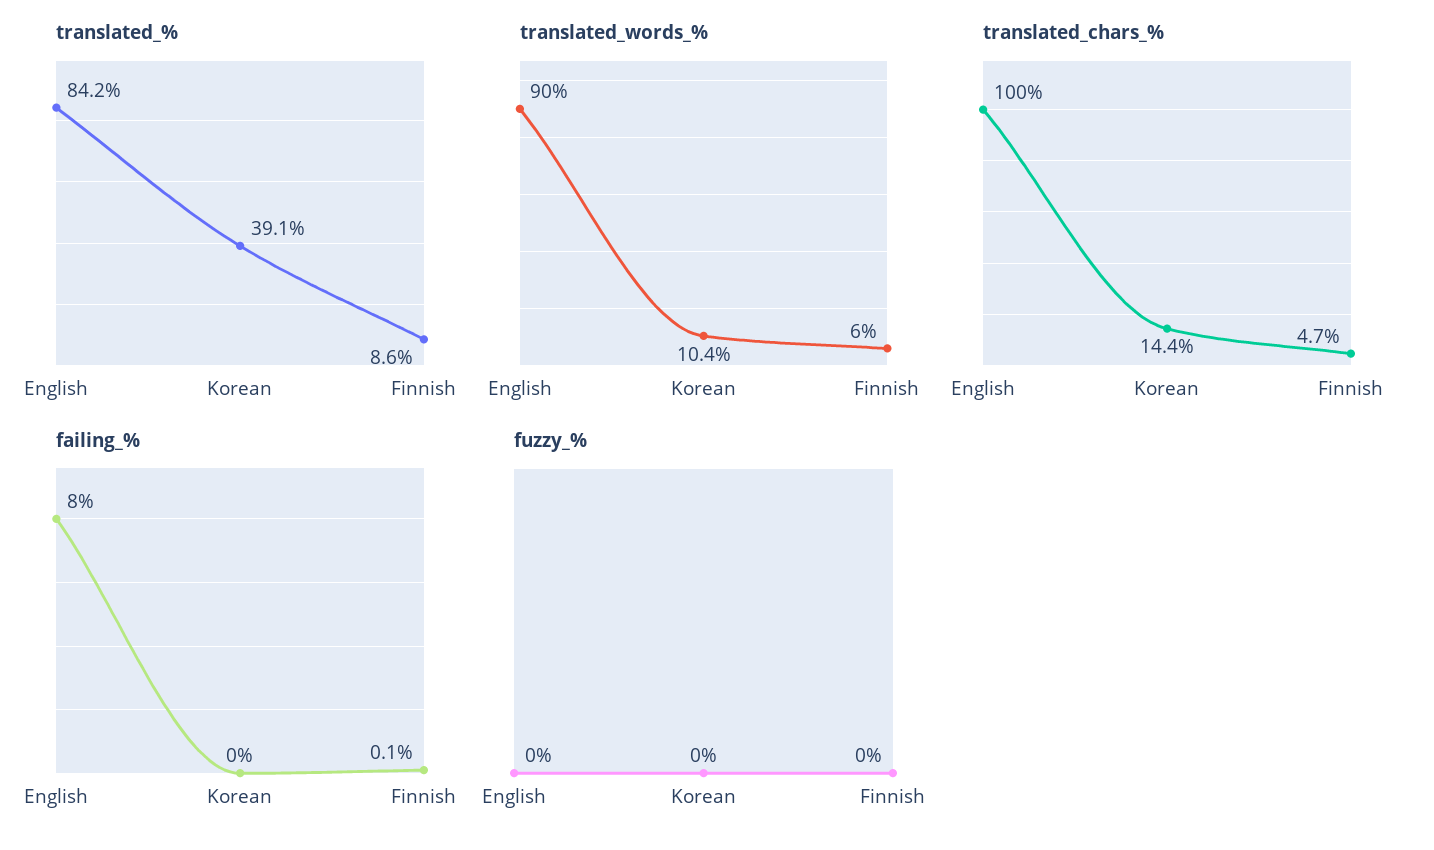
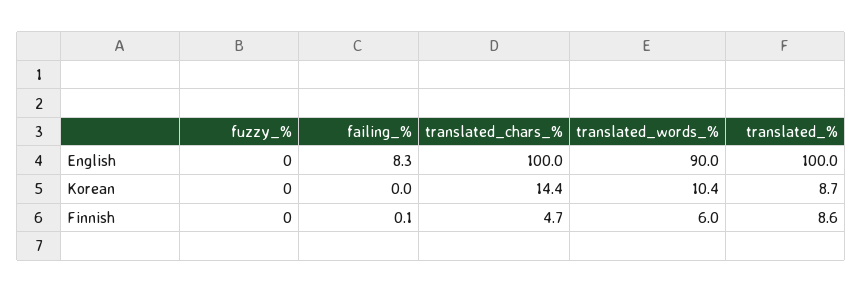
translated_%, English: 84.2 -> 100
translated_%, Korean: 39.1 -> 8.7
failing_%, English: 8 -> 8.3

